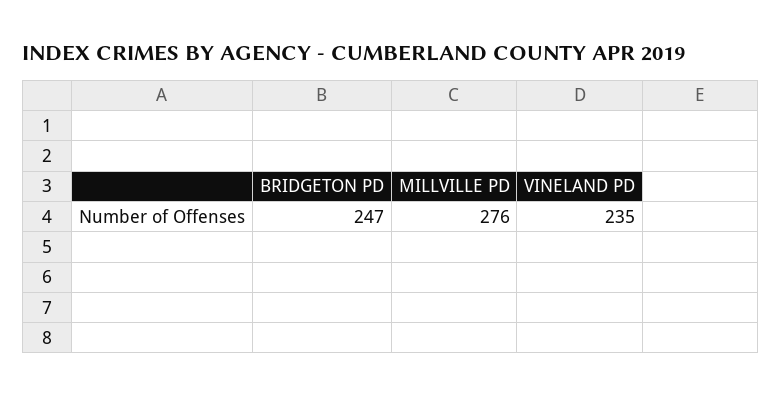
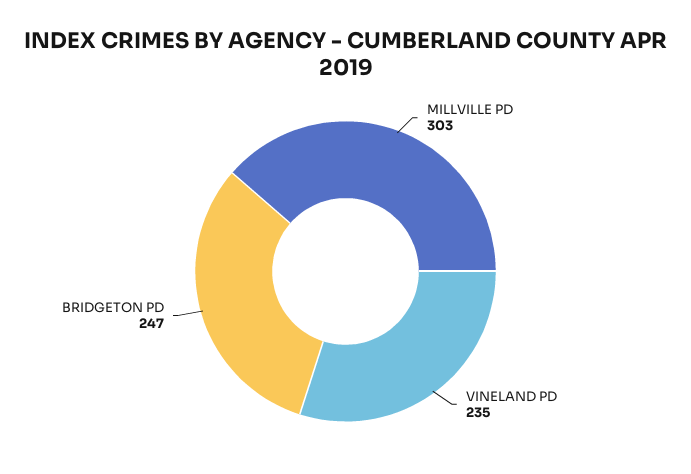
MILLVILLE PD: 276 -> 303

